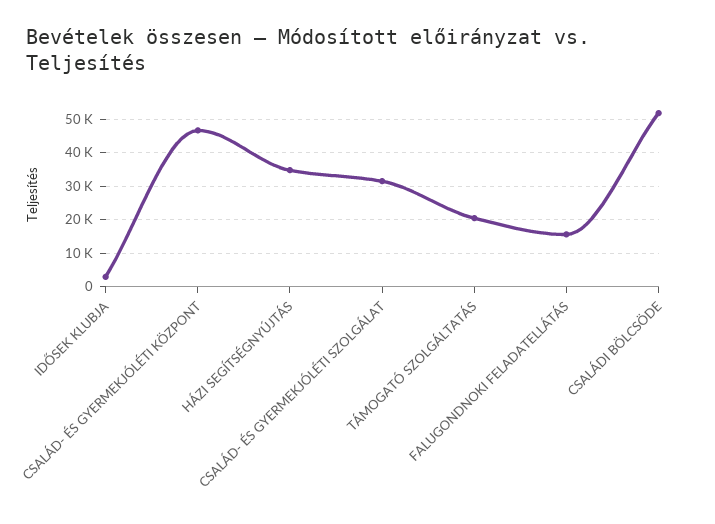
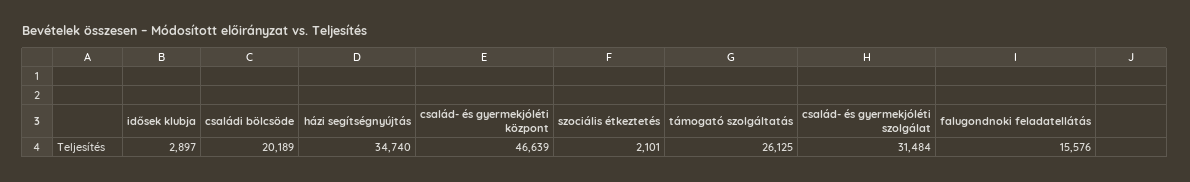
TÁMOGATÓ SZOLGÁLTATÁS: 20000 -> 26125
CSALÁDI BÖLCSÖDE: 52000 -> 20189
szociális étkeztetés: none -> 2101

